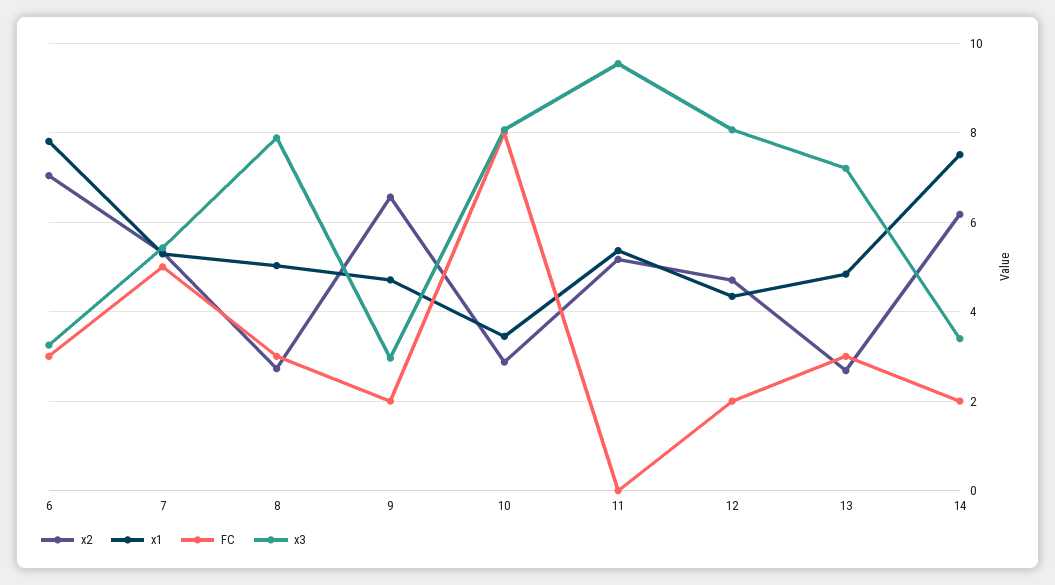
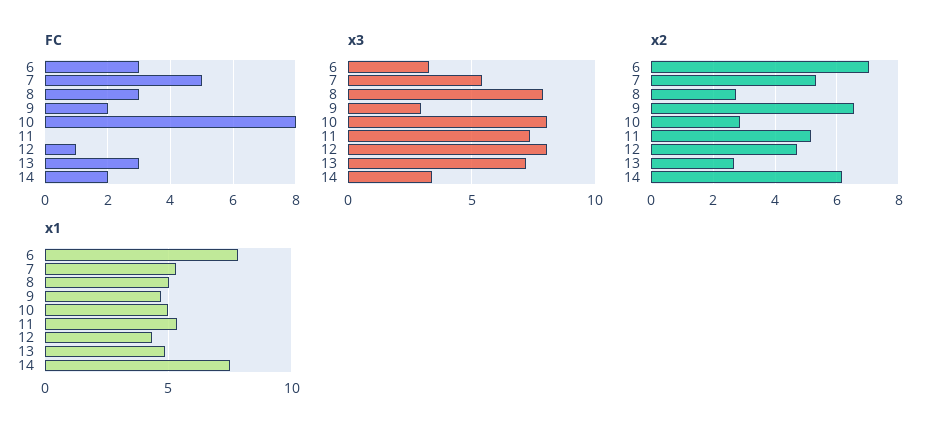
x1, 10: 3.4 -> 5
x3, 11: 9.6 -> 7.5
FC, 12: 2 -> 1

